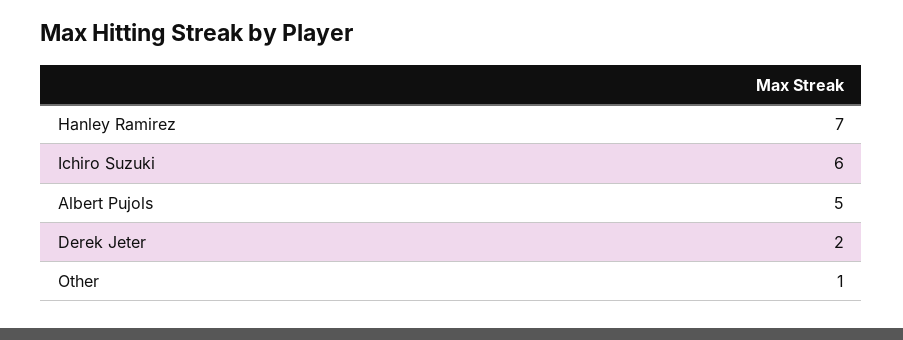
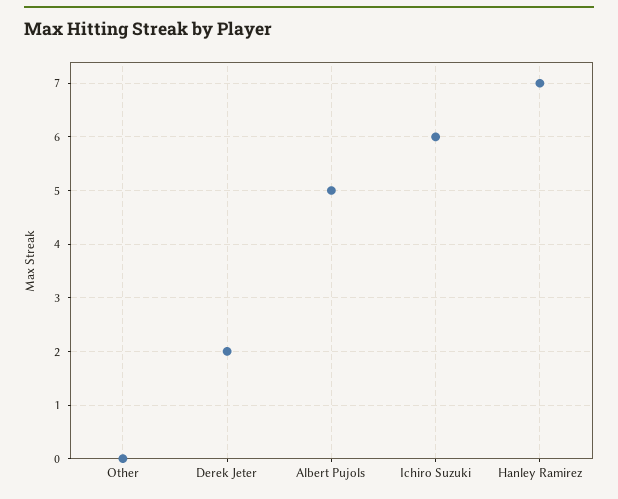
Other: 1 -> 0

